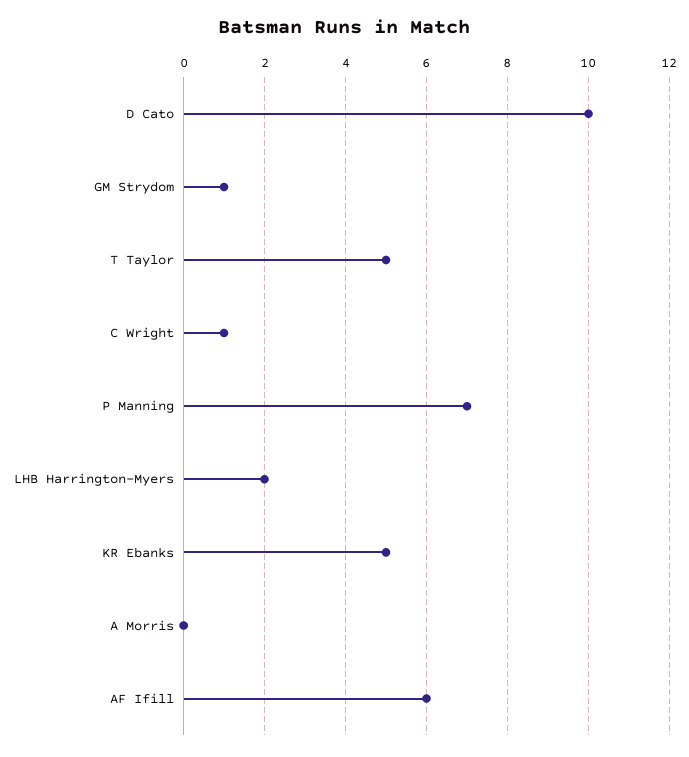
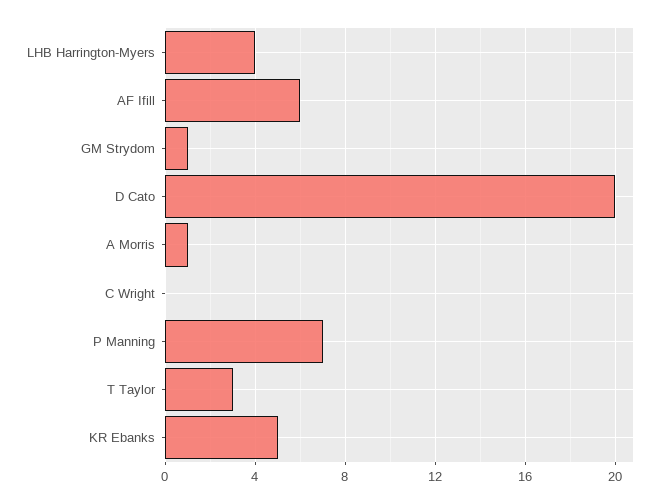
D Cato: 10 -> 20
T Taylor: 5 -> 3
C Wright: 1 -> 0
LHB Harrington-Myers: 2 -> 4
A Morris: 0 -> 1

